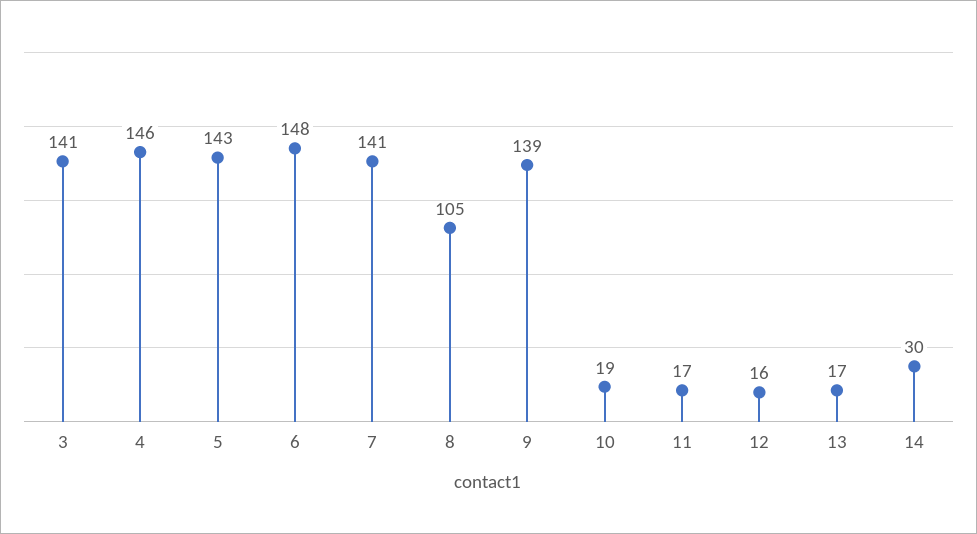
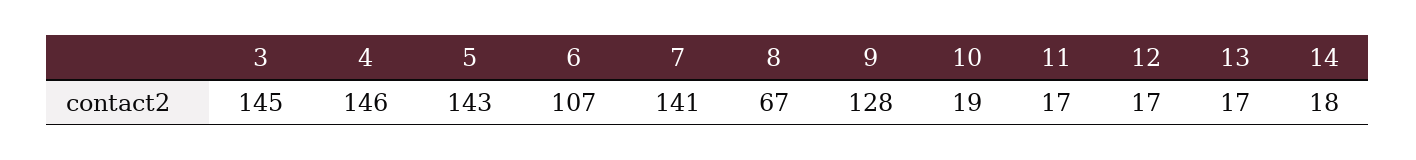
3: 141 -> 145
6: 148 -> 107
8: 105 -> 67
9: 139 -> 128
12: 16 -> 17
14: 30 -> 18

